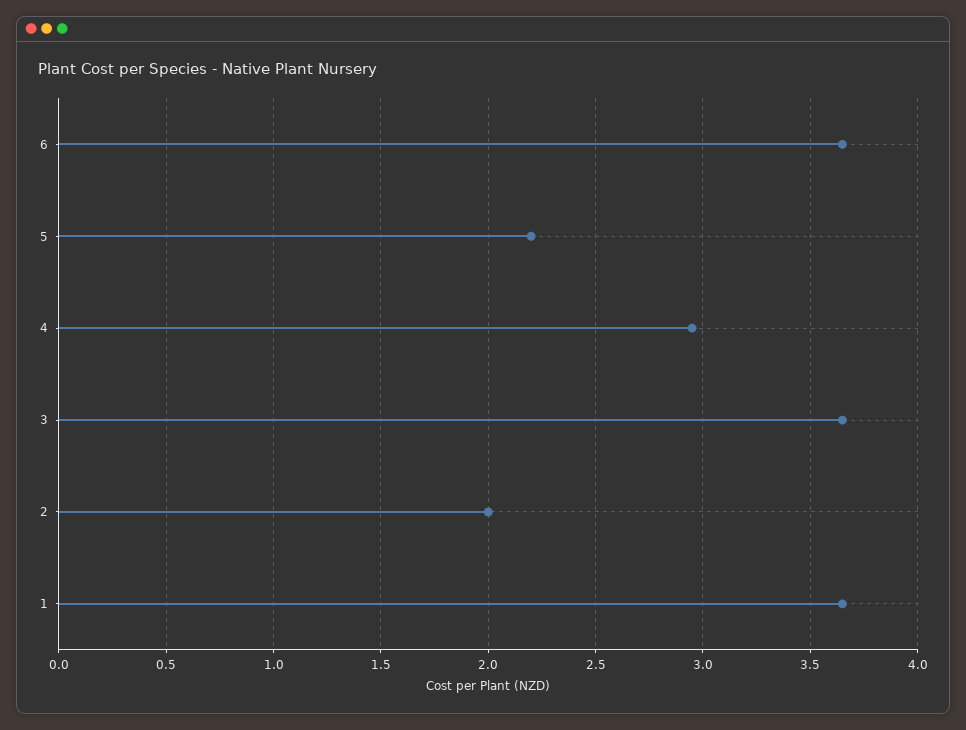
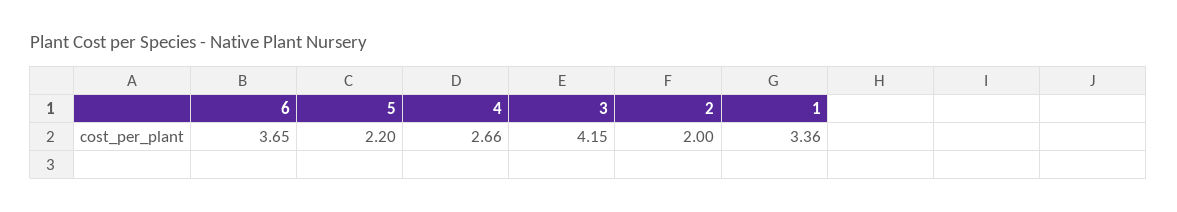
4: 2.95 -> 2.66
3: 3.65 -> 4.15
1: 3.65 -> 3.36

